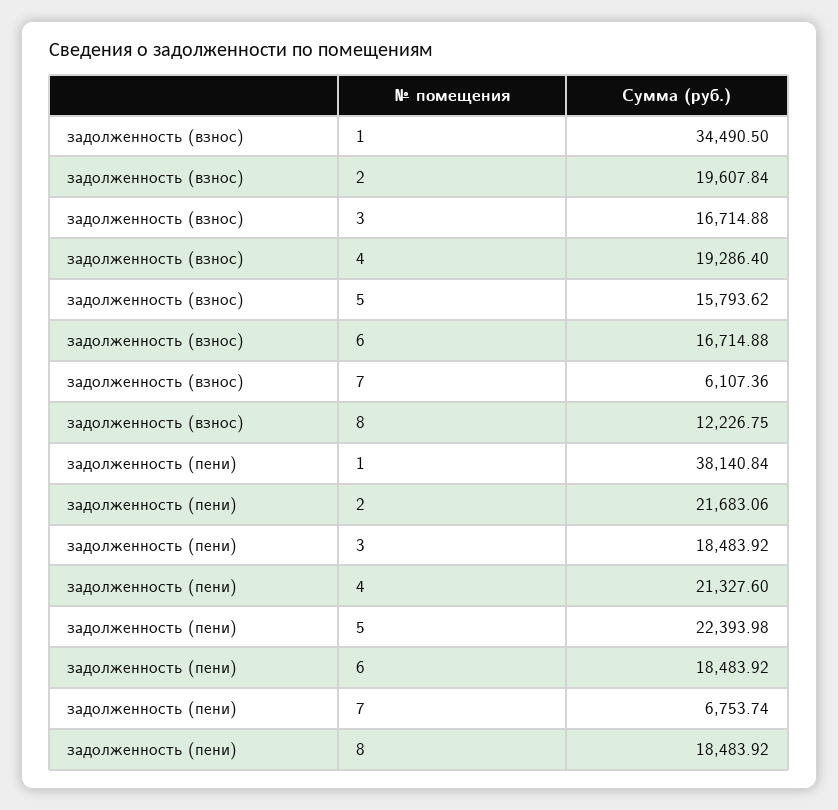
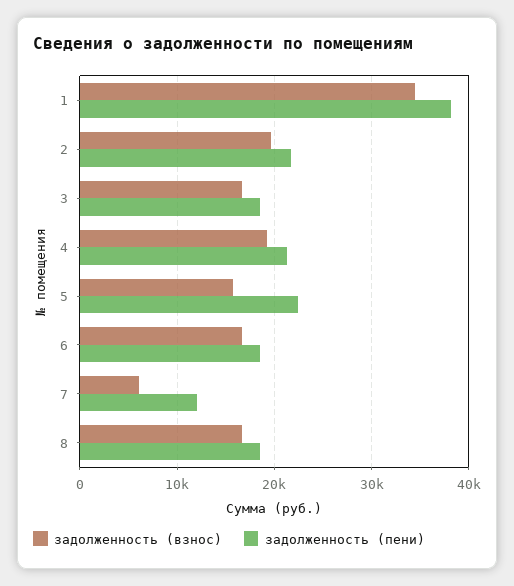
задолженность (взнос), 8: 12226.75 -> 17000
задолженность (пени), 7: 6753.74 -> 12000

